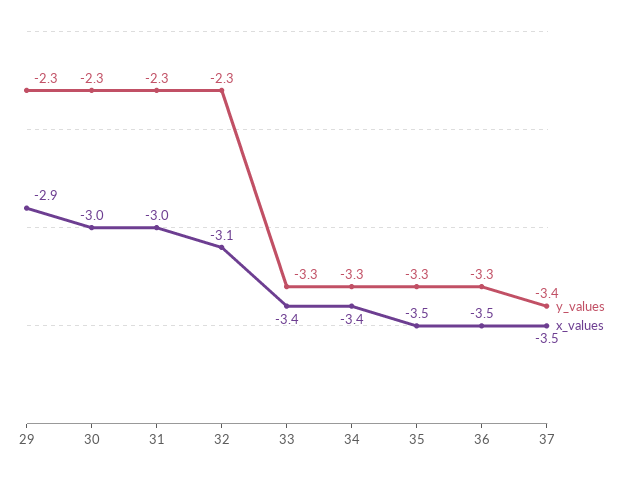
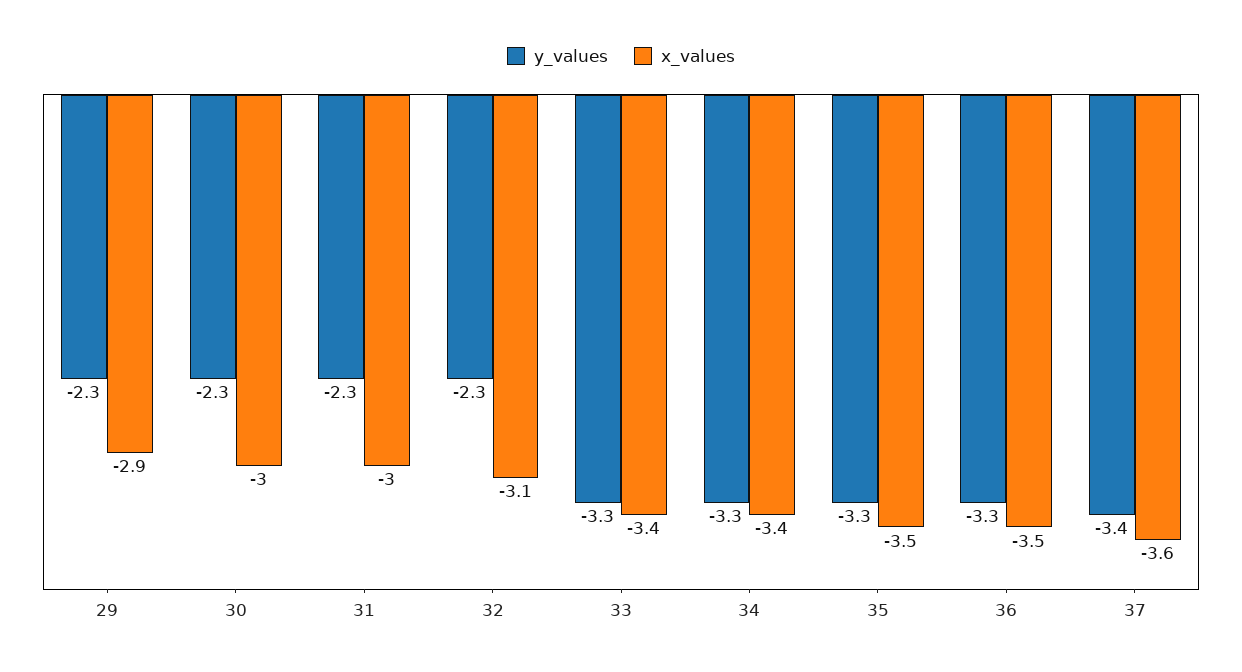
x_values, 37: -3.5 -> -3.6

